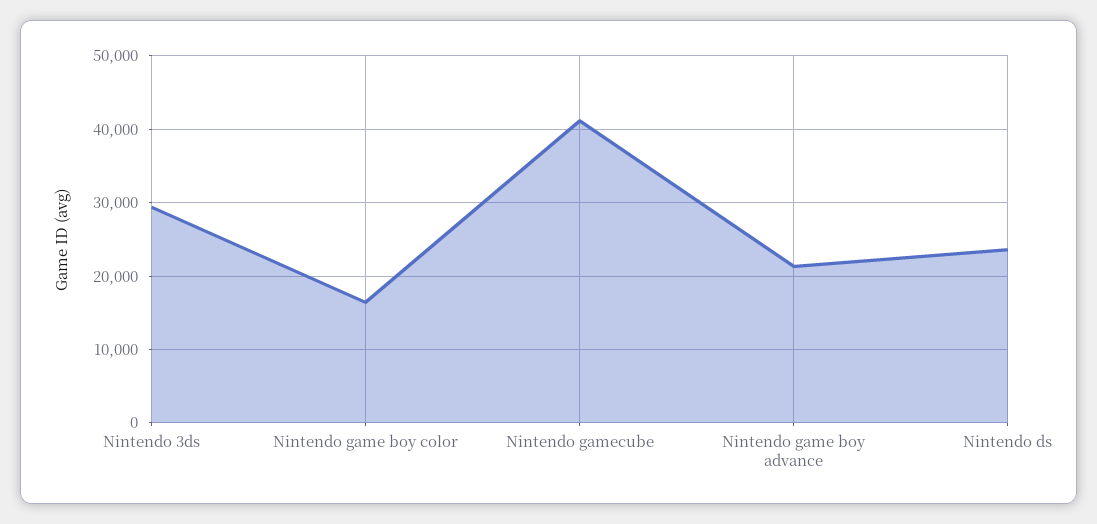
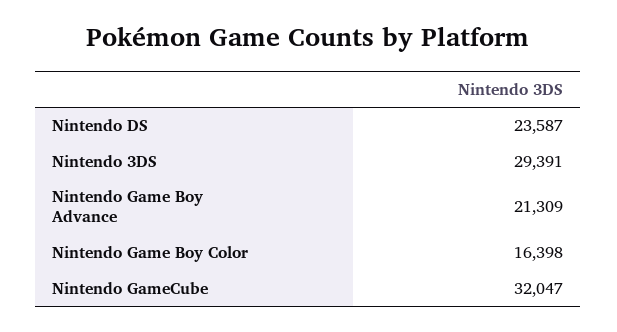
Nintendo gamecube: 41000 -> 32047

